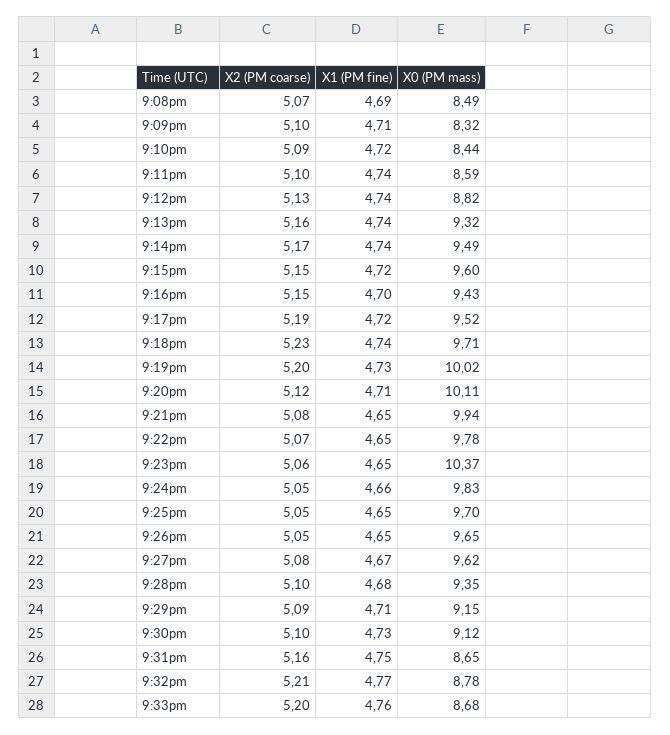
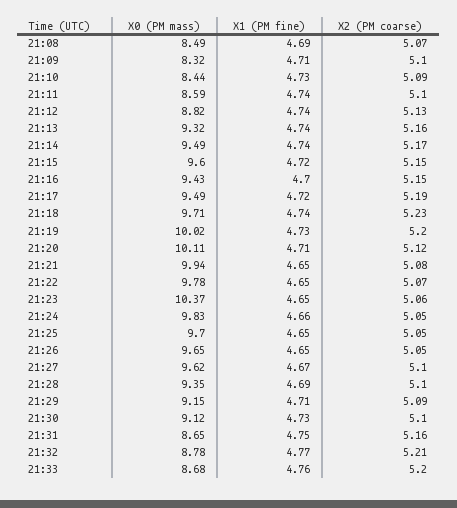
X1 (PM fine), 9:10pm: 4.72 -> 4.73
X0 (PM mass), 9:17pm: 9.52 -> 9.49
X2 (PM coarse), 9:27pm: 5.08 -> 5.1
X1 (PM fine), 9:28pm: 4.68 -> 4.69

